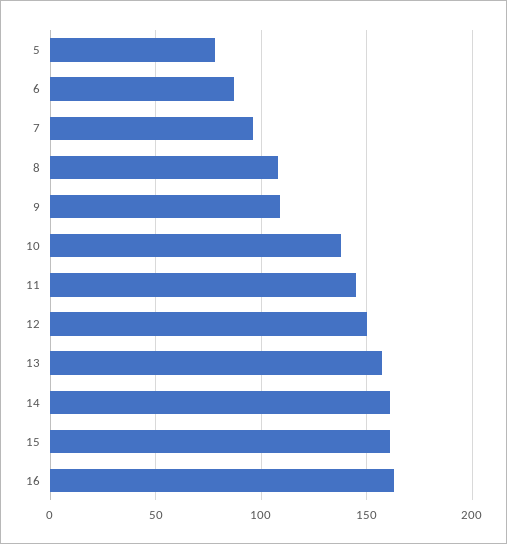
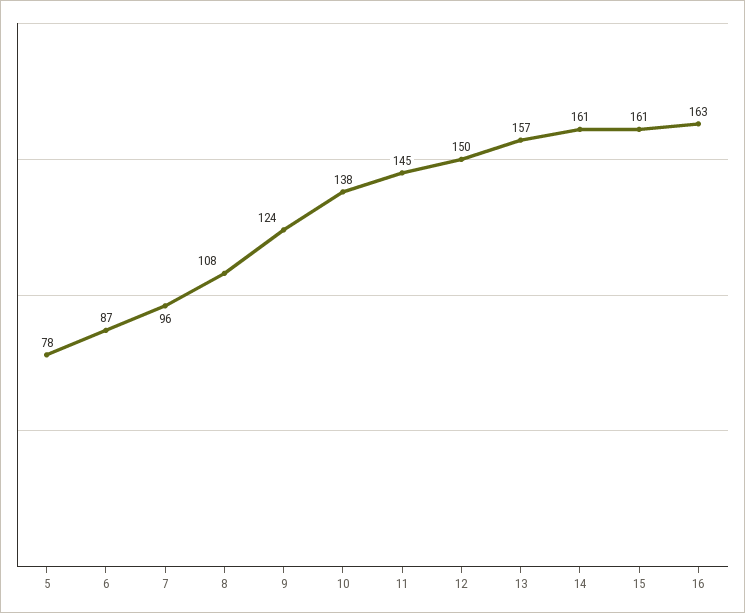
9: 110 -> 124

